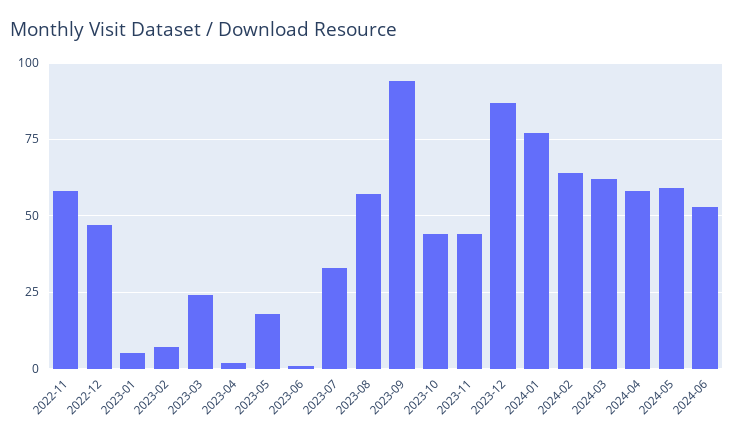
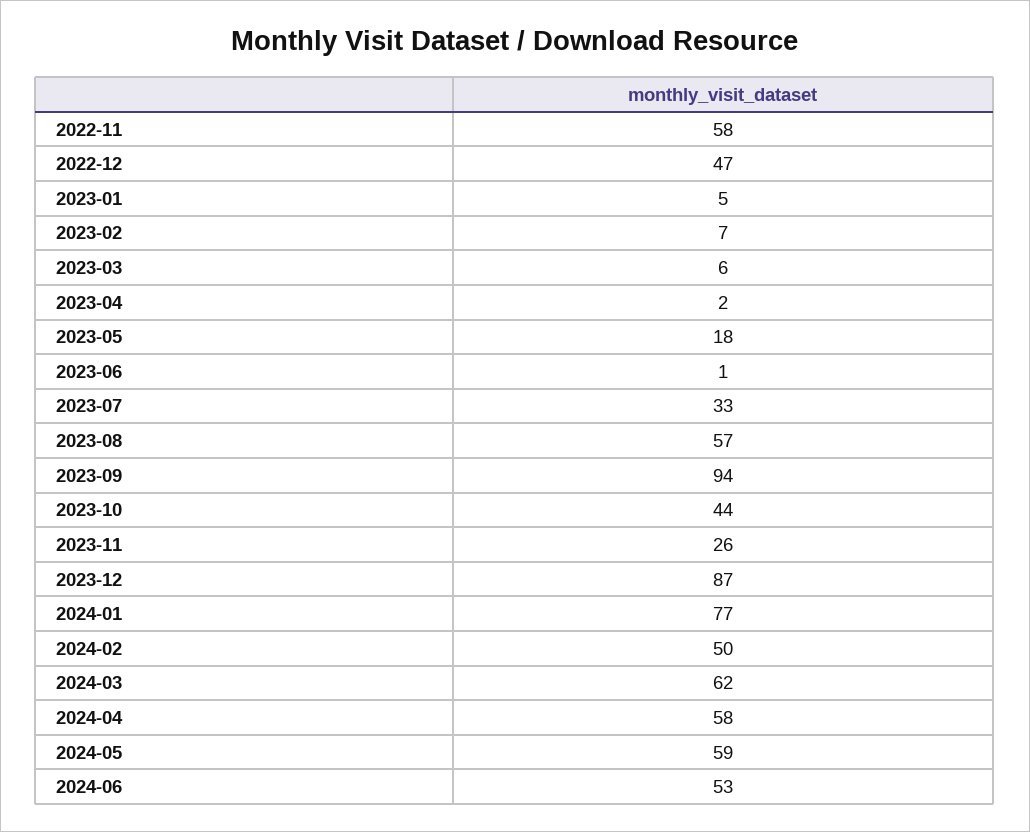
2023-03: 25 -> 6
2023-11: 45 -> 26
2024-02: 65 -> 50

